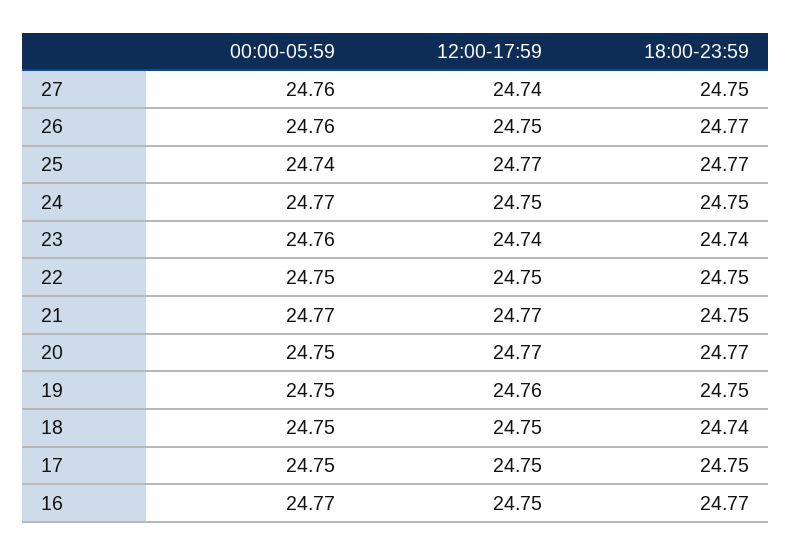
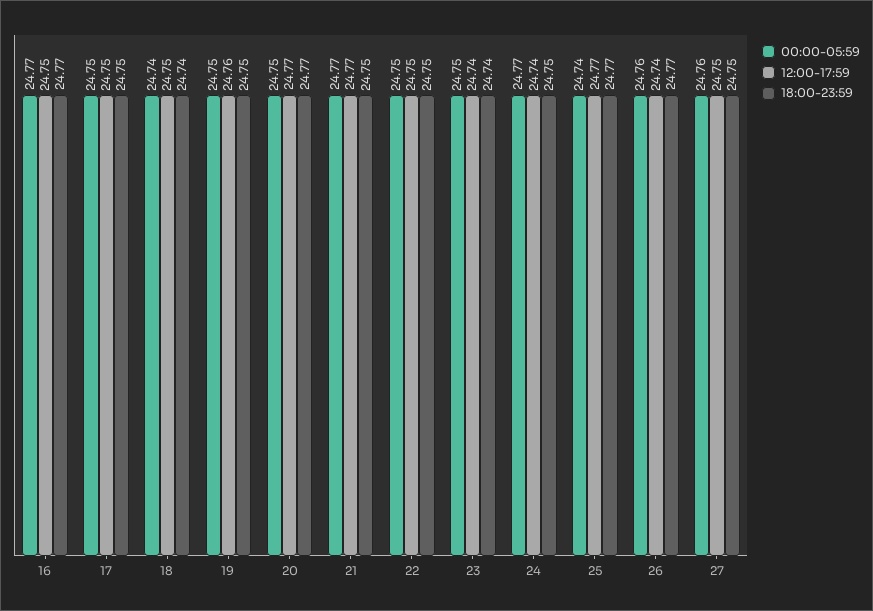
12:00-17:59, 27: 24.74 -> 24.75
12:00-17:59, 26: 24.75 -> 24.74
12:00-17:59, 24: 24.75 -> 24.74
00:00-05:59, 23: 24.76 -> 24.75
00:00-05:59, 18: 24.75 -> 24.74

